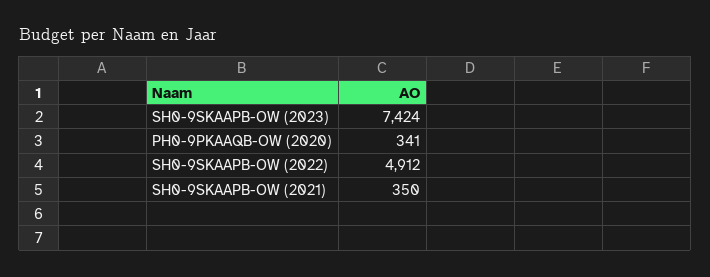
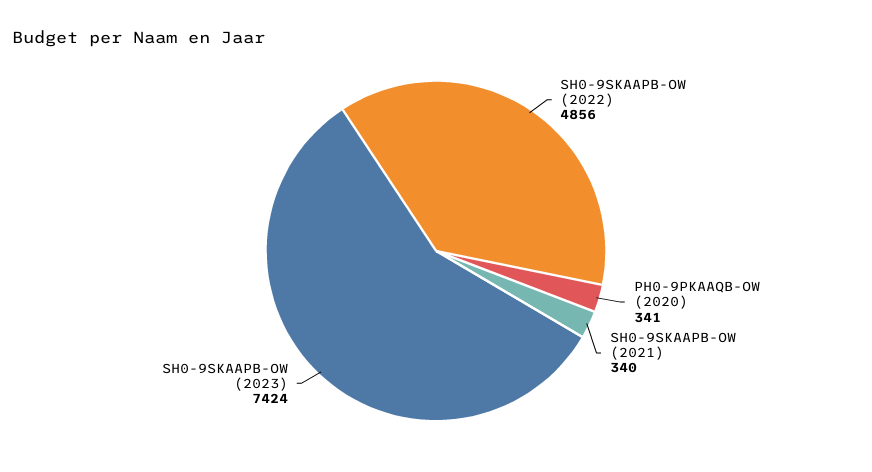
SH0-9SKAAPB-OW (2022): 4912 -> 4856
SH0-9SKAAPB-OW (2021): 350 -> 340

